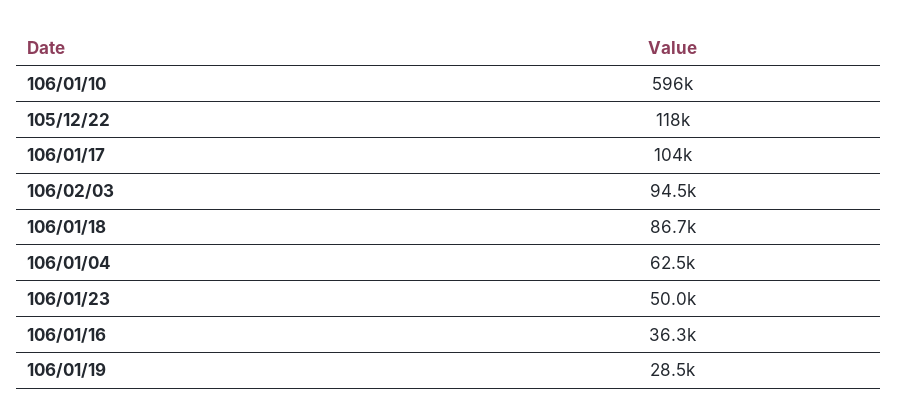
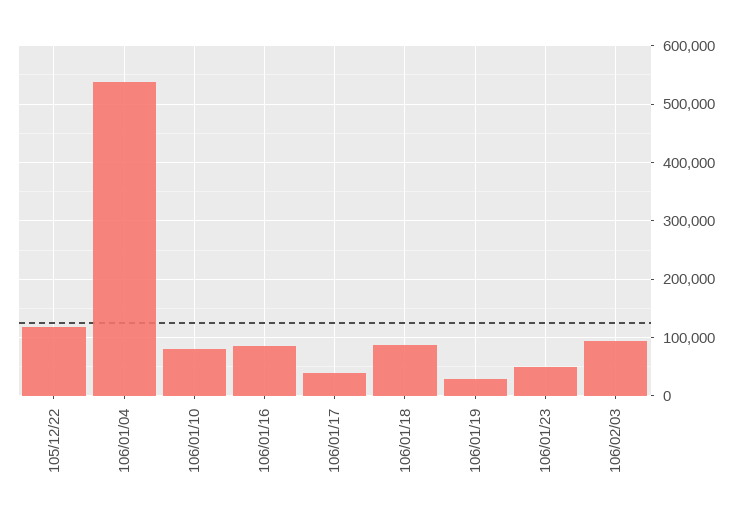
106/01/10: 596000 -> 80000
106/01/17: 104000 -> 40000
106/01/04: 62500 -> 540000
106/01/16: 36300 -> 80000

